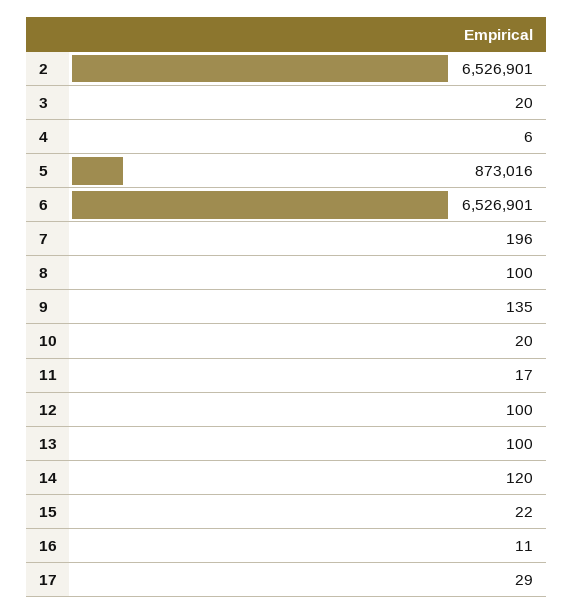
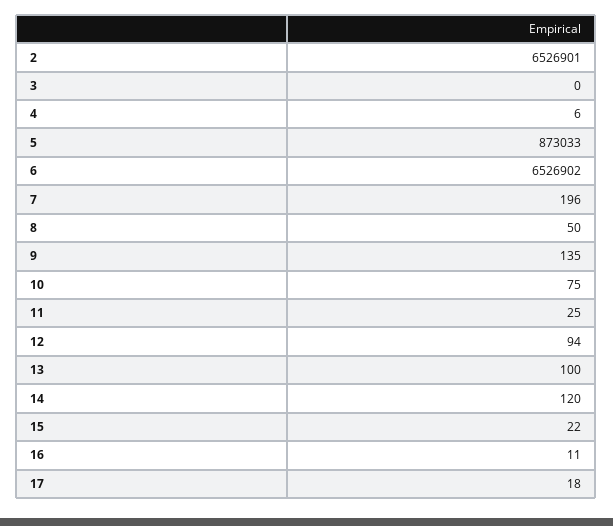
3: 20 -> 0
5: 873016 -> 873033
6: 6526901 -> 6526902
8: 100 -> 50
10: 20 -> 75
11: 17 -> 25
12: 100 -> 94
17: 29 -> 18

